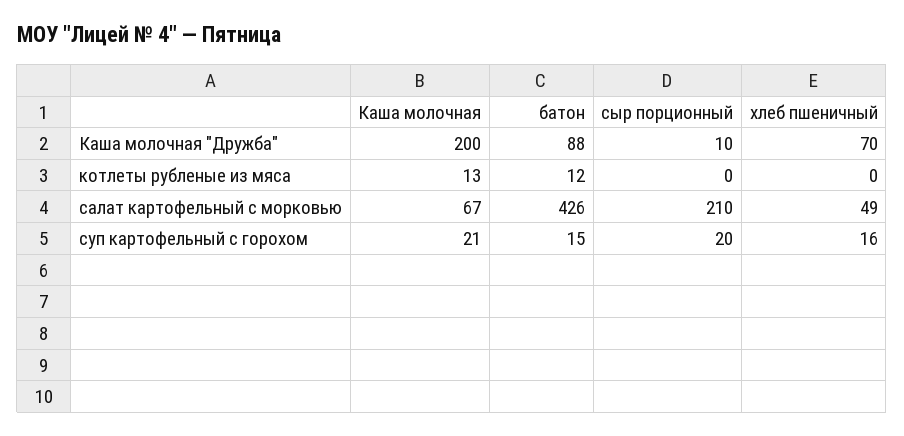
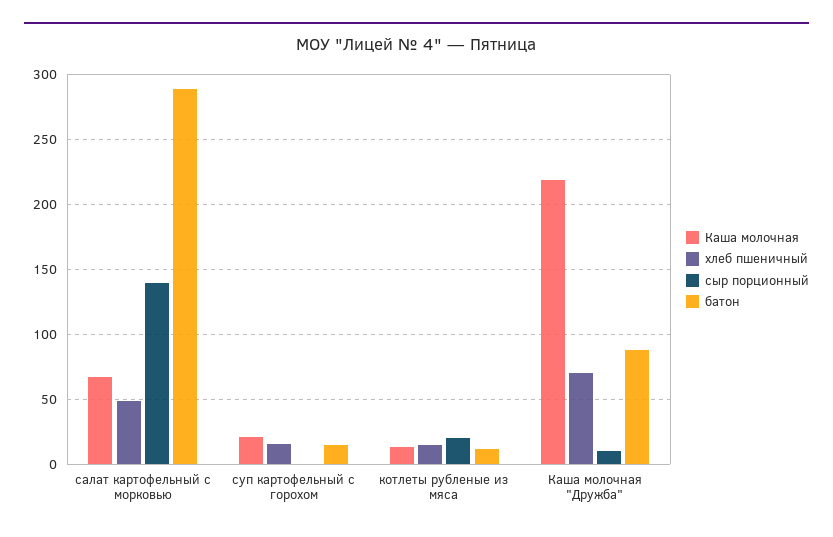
Каша молочная, Каша молочная "Дружба": 200 -> 220
сыр порционный, котлеты рубленые из мяса: 0 -> 20
хлеб пшеничный, котлеты рубленые из мяса: 0 -> 15
батон, салат картофельный с морковью: 426 -> 290
сыр порционный, салат картофельный с морковью: 210 -> 140
сыр порционный, суп картофельный с горохом: 20 -> 0

